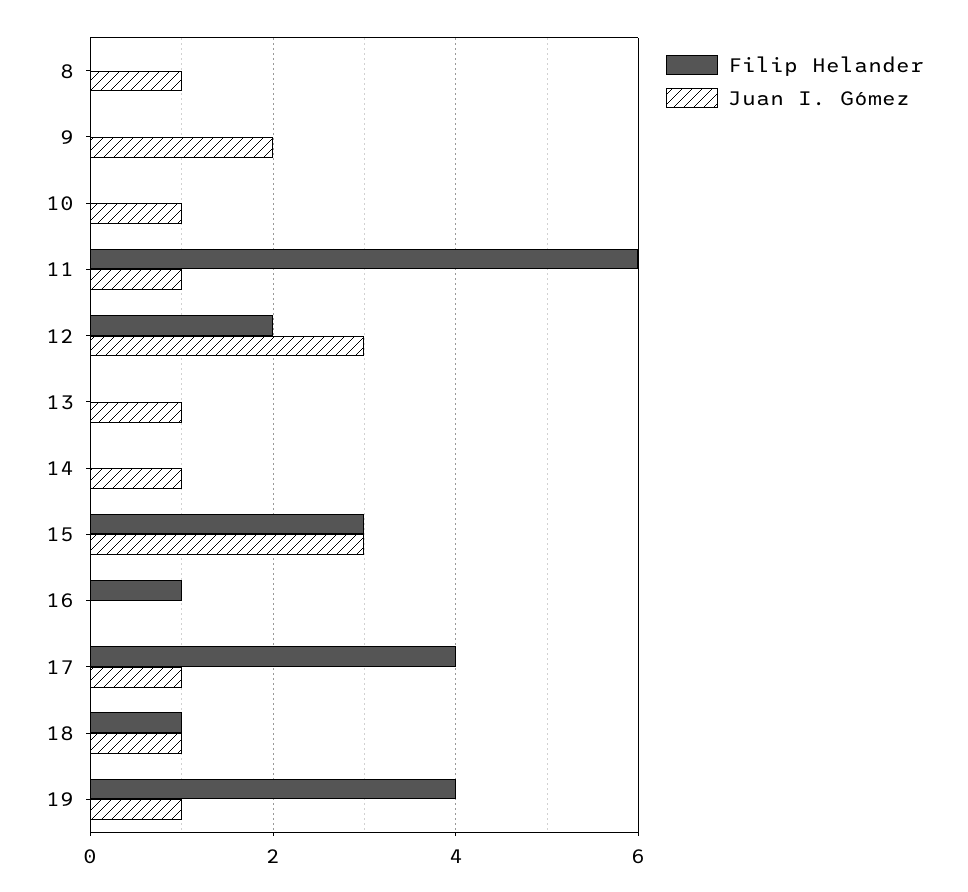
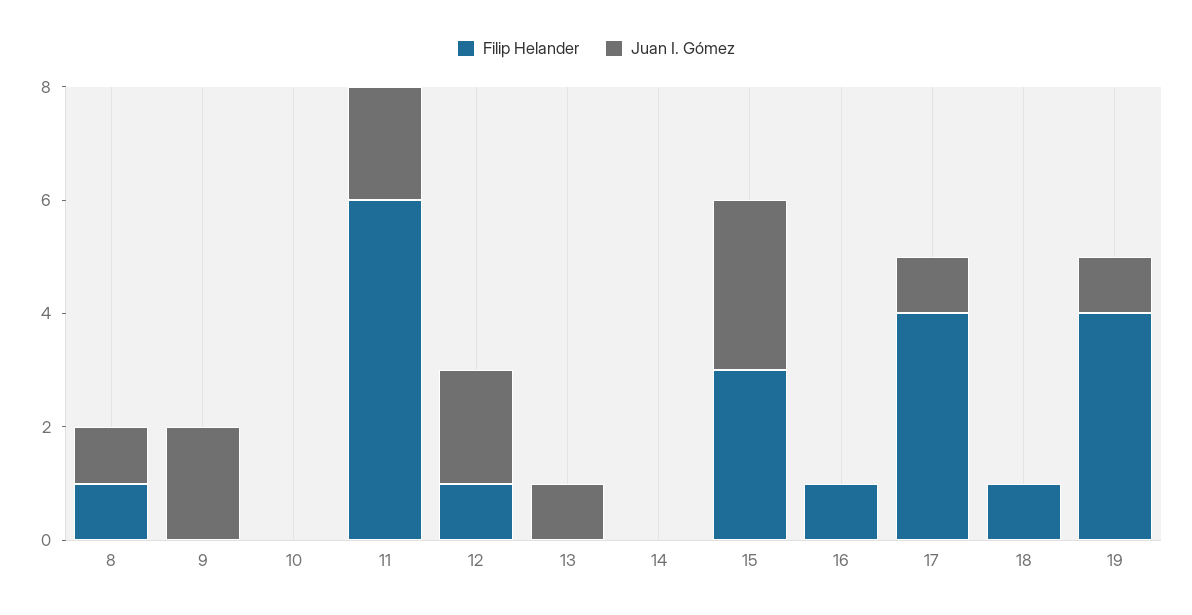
Filip Helander, 8: 0 -> 1
Juan I. Gómez, 10: 1 -> 0
Juan I. Gómez, 11: 1 -> 2
Filip Helander, 12: 2 -> 1
Juan I. Gómez, 12: 3 -> 2
Juan I. Gómez, 14: 1 -> 0
Juan I. Gómez, 18: 1 -> 0

